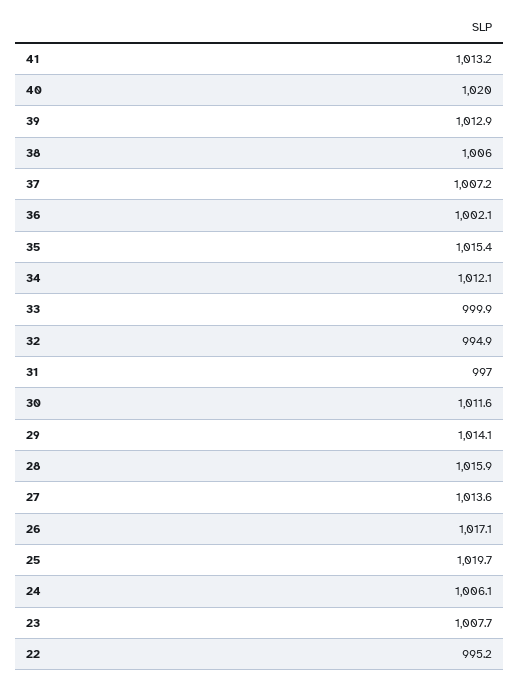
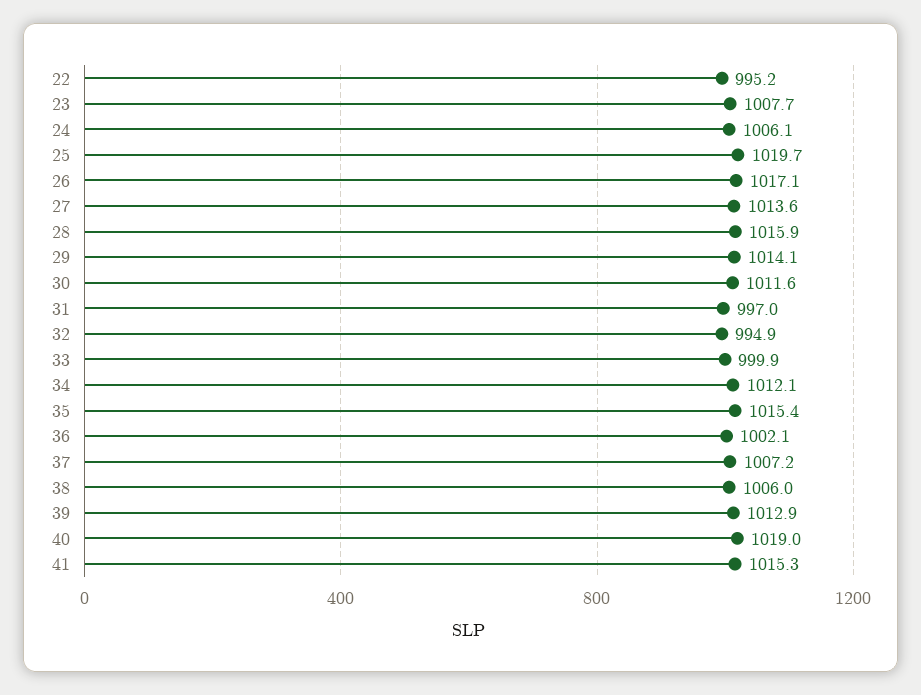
41: 1013.2 -> 1015.3
40: 1020 -> 1019

